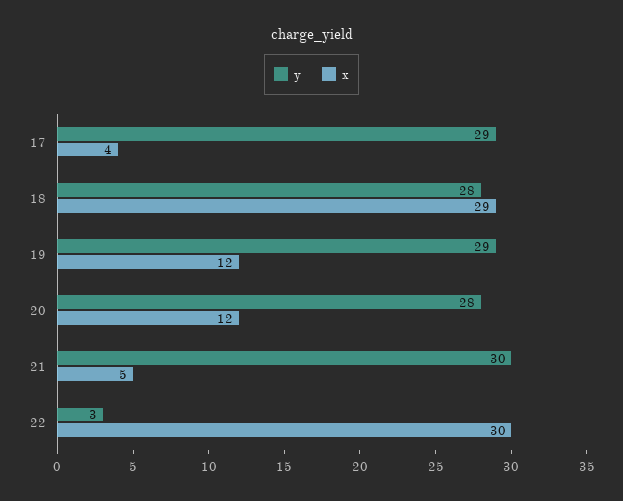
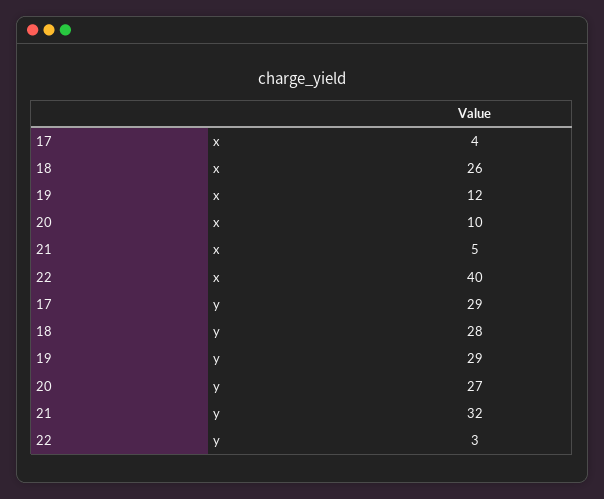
x, 18: 29 -> 26
y, 20: 28 -> 27
x, 20: 12 -> 10
y, 21: 30 -> 32
x, 22: 30 -> 40

